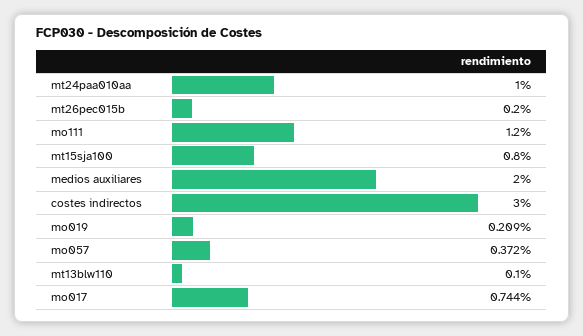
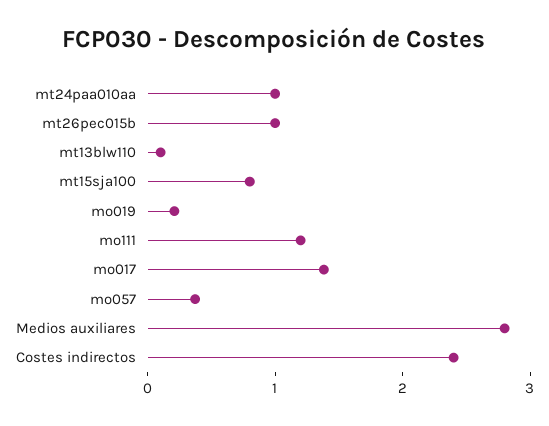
mt26pec015b: 0.2 -> 1
medios auxiliares: 2 -> 2.8
costes indirectos: 3 -> 2.4
mo017: 0.744 -> 1.4

